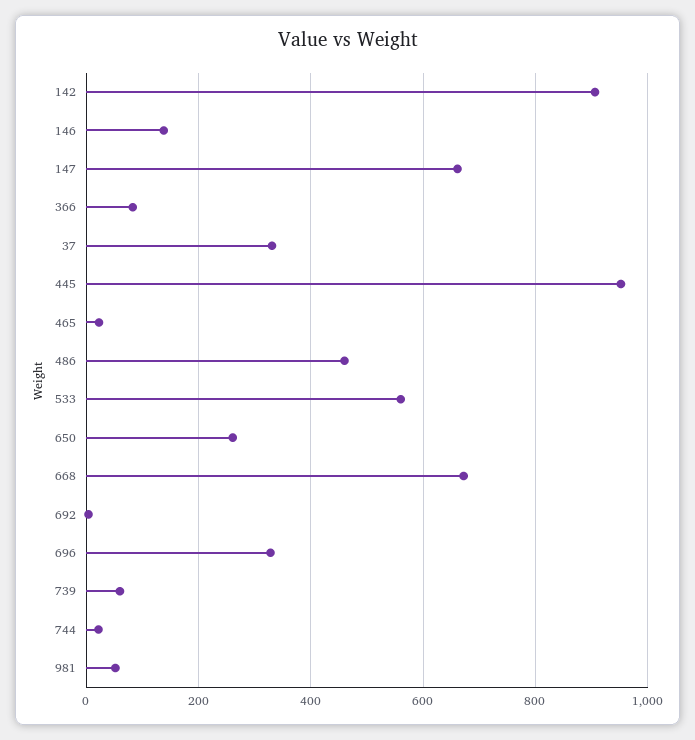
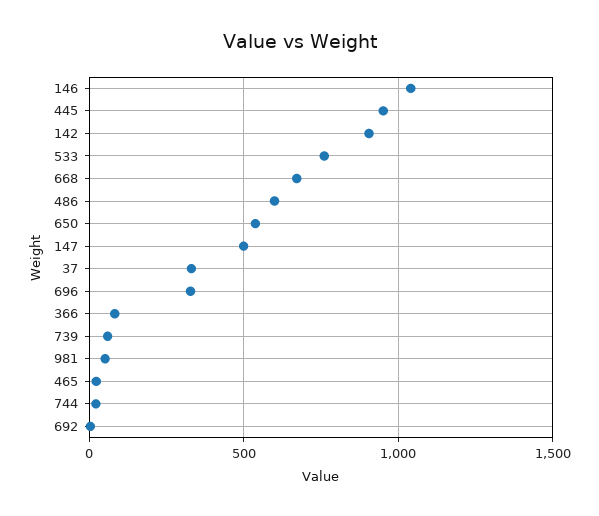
146: 140 -> 1050
147: 660 -> 500
486: 460 -> 600
533: 560 -> 750
650: 260 -> 550

